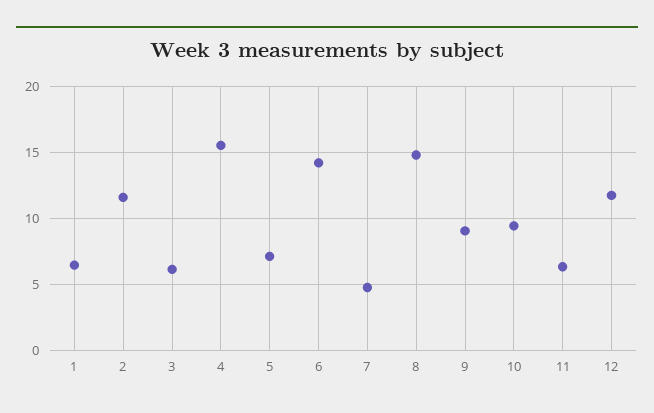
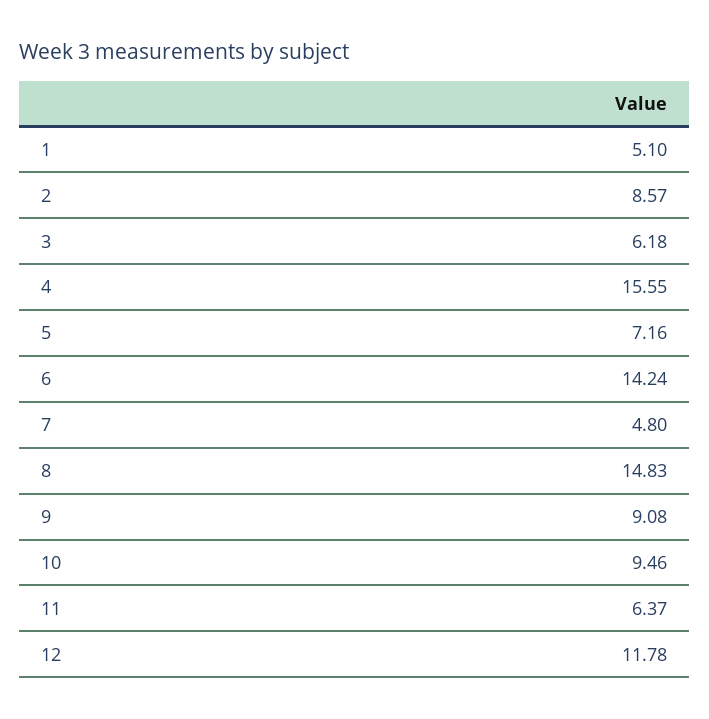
1: 6.5 -> 5.1
2: 11.5 -> 8.57

